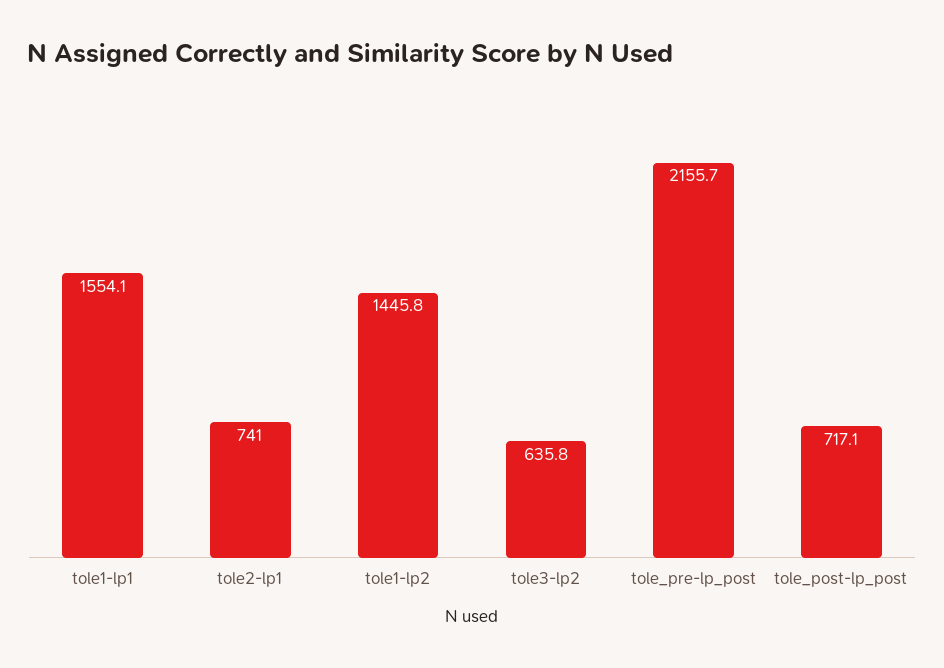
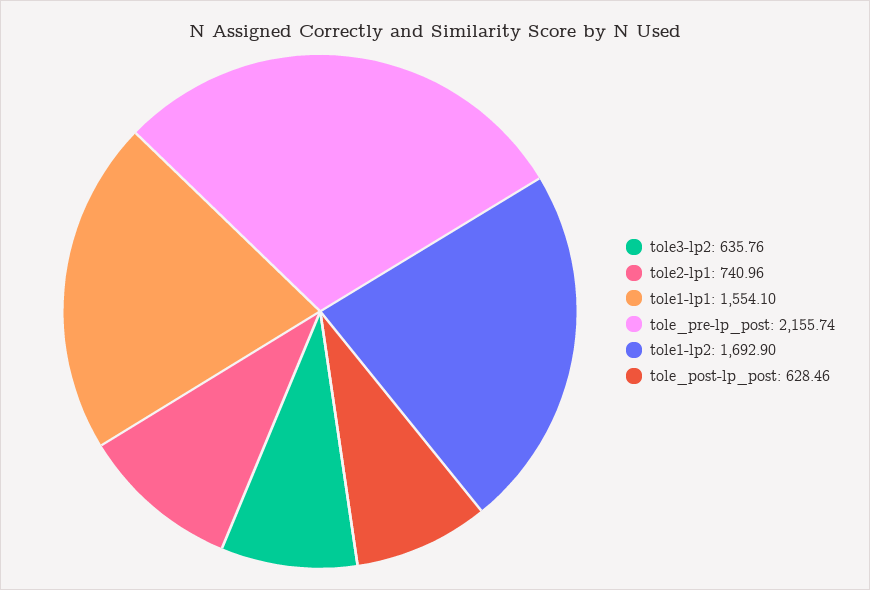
tole1-lp2: 1445.8 -> 1692.9
tole_post-lp_post: 717.1 -> 628.46

